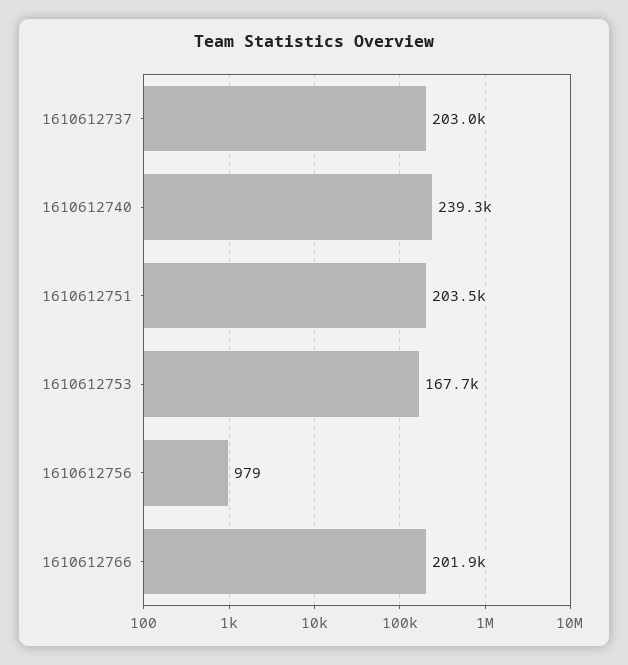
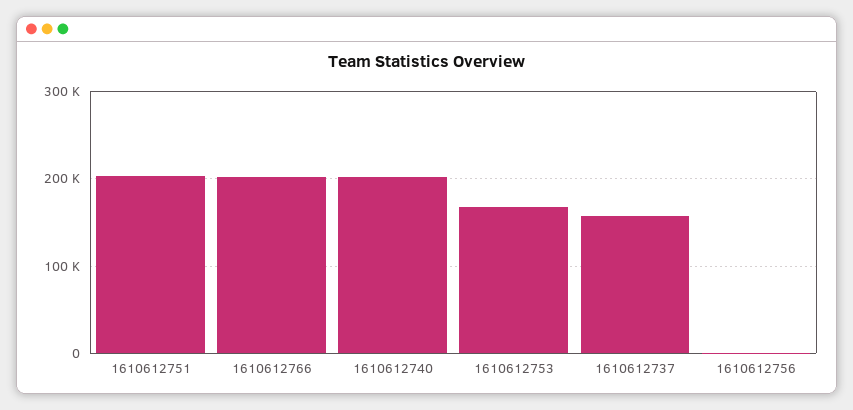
1610612737: 203000 -> 160000
1610612740: 239300 -> 200000

